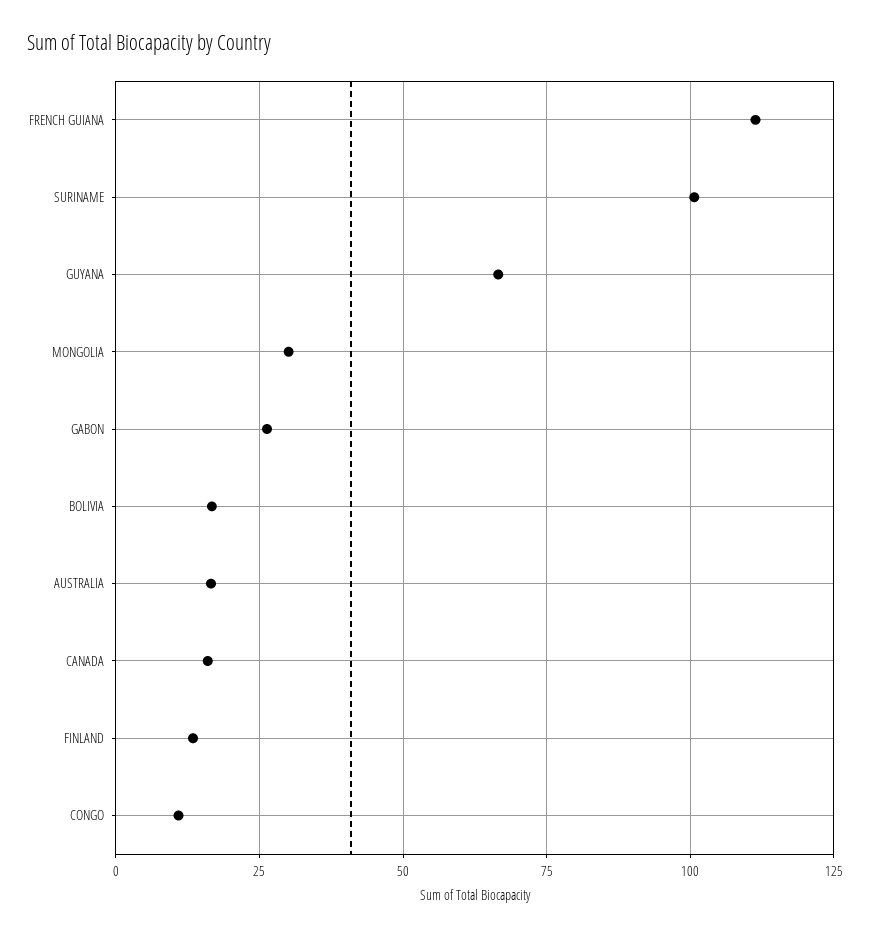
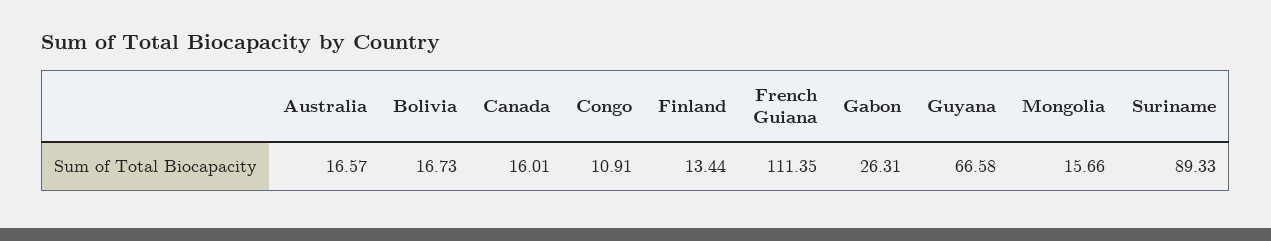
SURINAME: 100 -> 89.33
MONGOLIA: 30 -> 15.66

